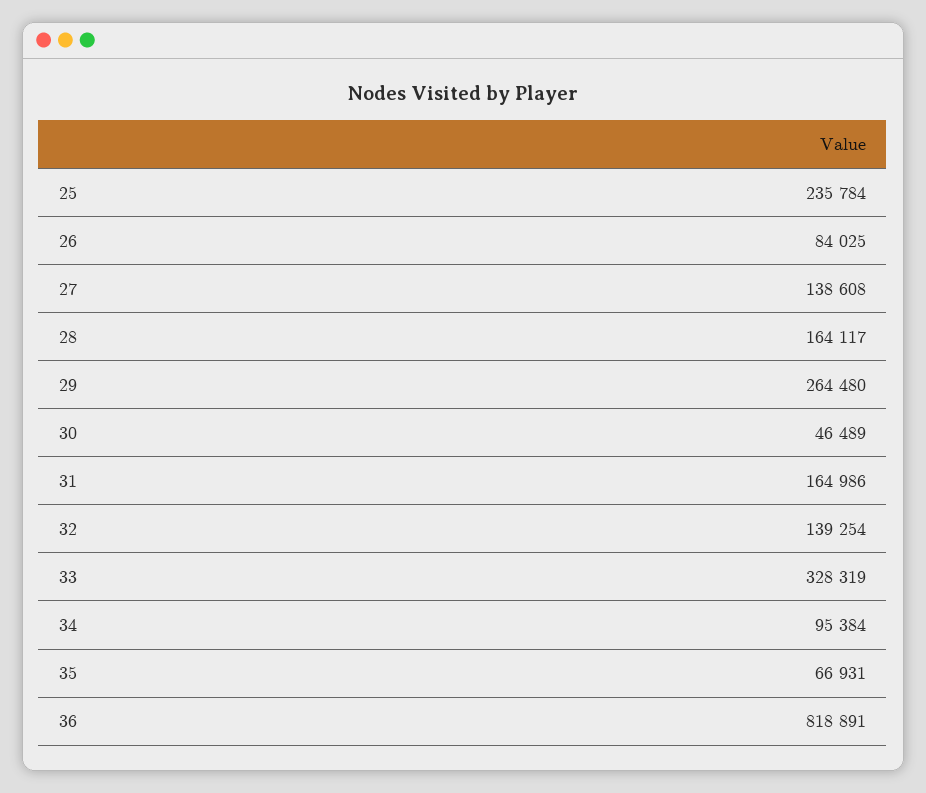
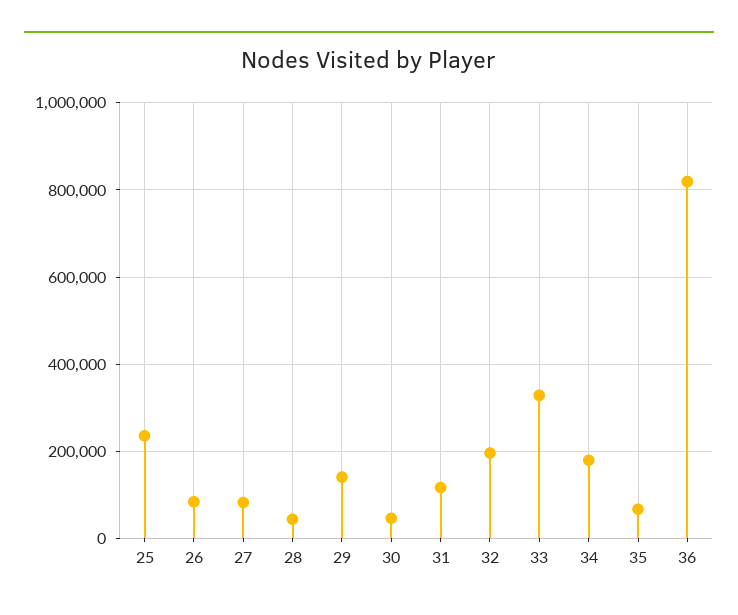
27: 138608 -> 80000
28: 164117 -> 40000
29: 264480 -> 140000
31: 164986 -> 120000
32: 139254 -> 200000
34: 95384 -> 180000

